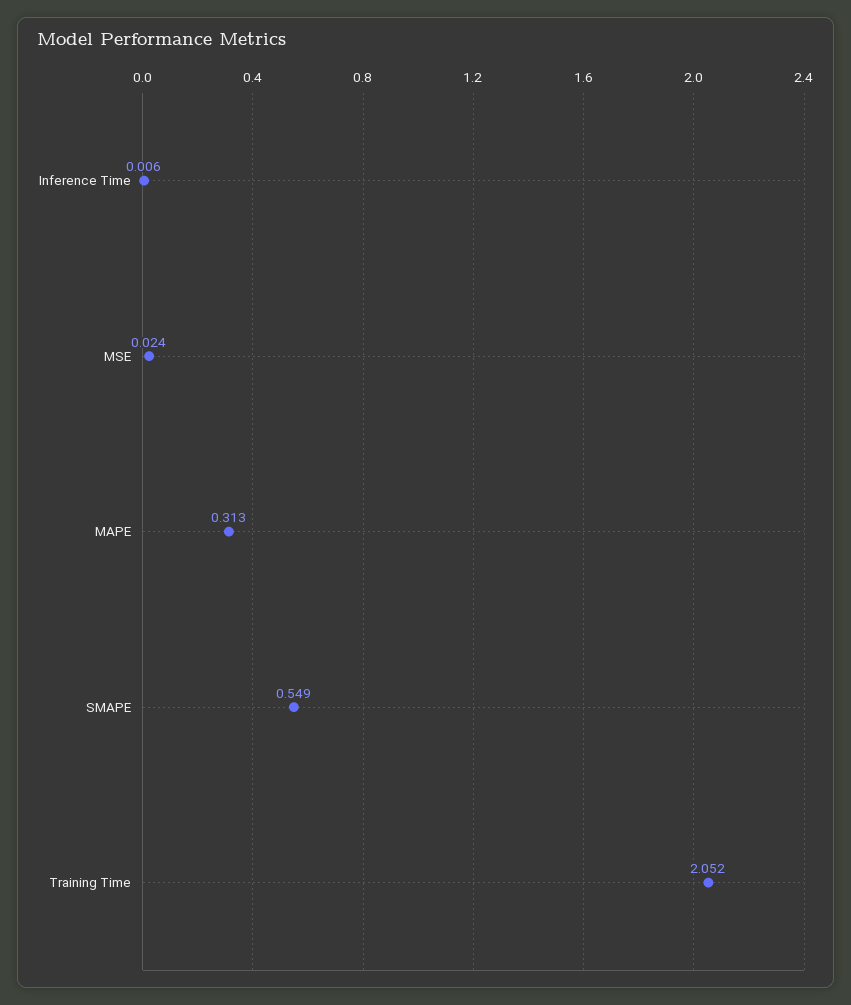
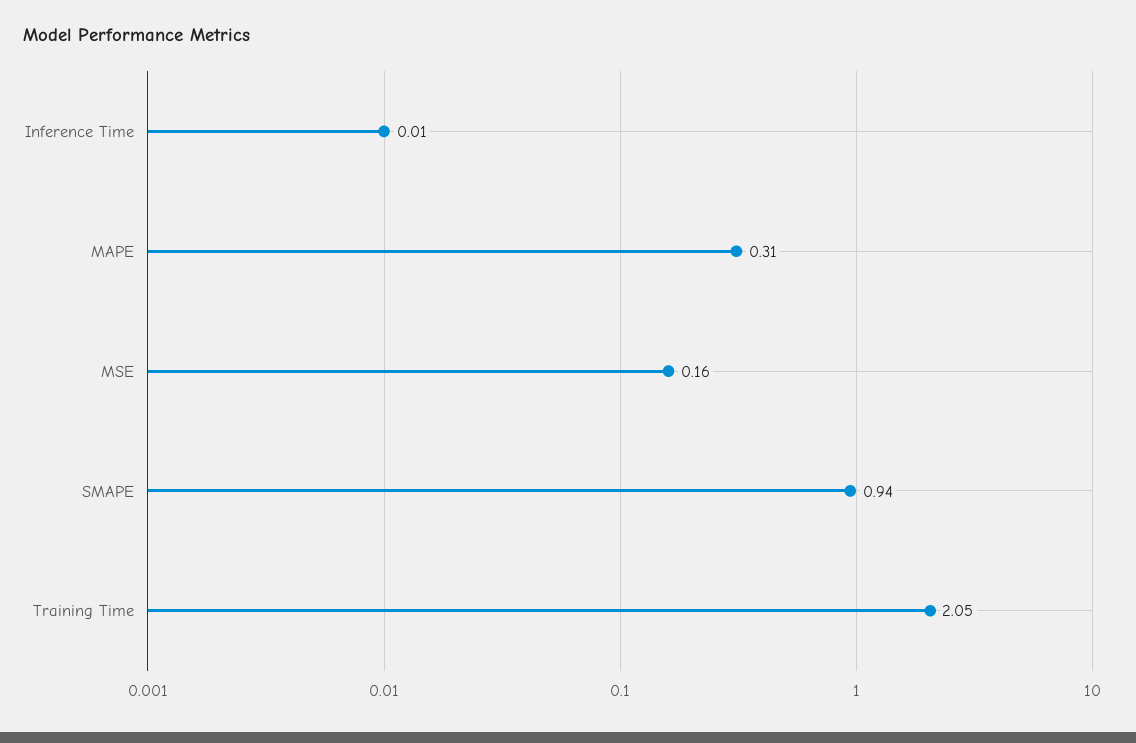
MSE: 0.024 -> 0.16
SMAPE: 0.549 -> 0.94

